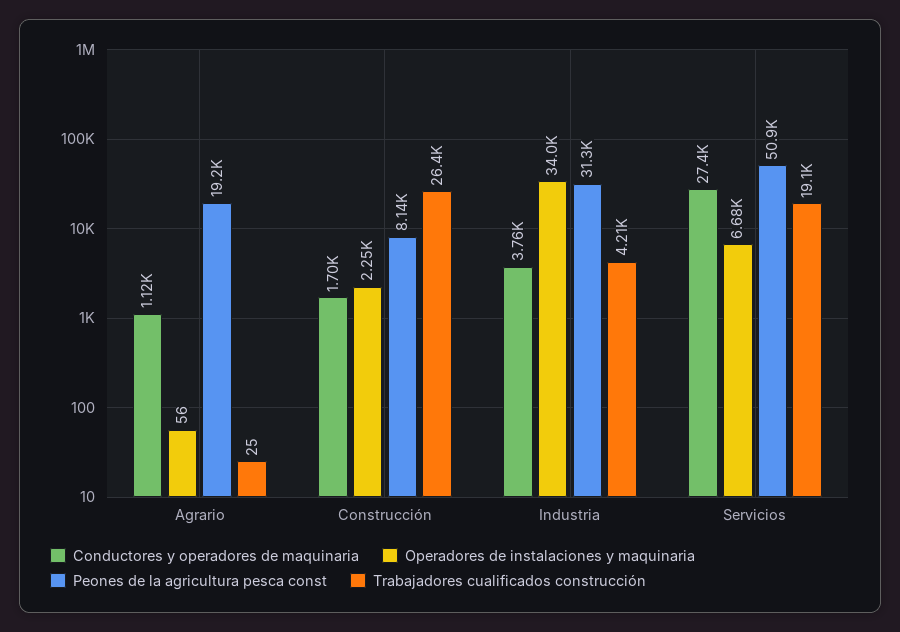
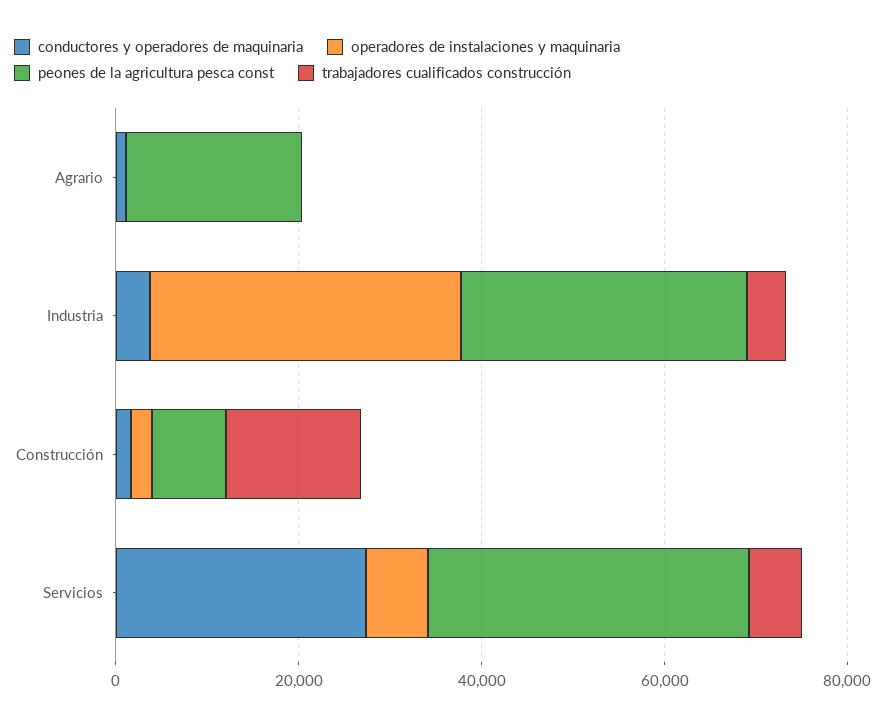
Trabajadores cualificados construcción, Construcción: 26400 -> 15000
Peones de la agricultura pesca const, Servicios: 50900 -> 35000
Trabajadores cualificados construcción, Servicios: 19100 -> 5000

